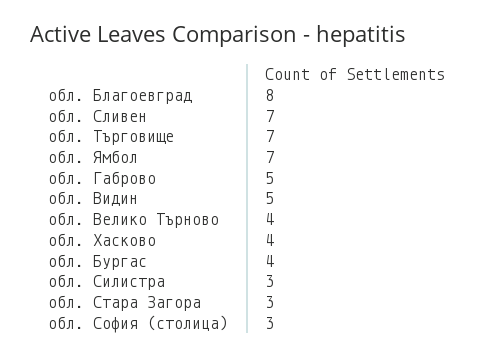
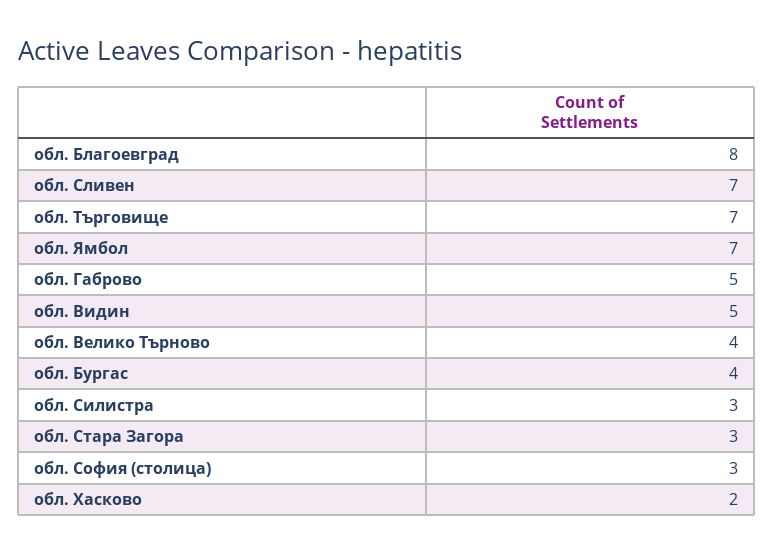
обл. Хасково: 4 -> 2

